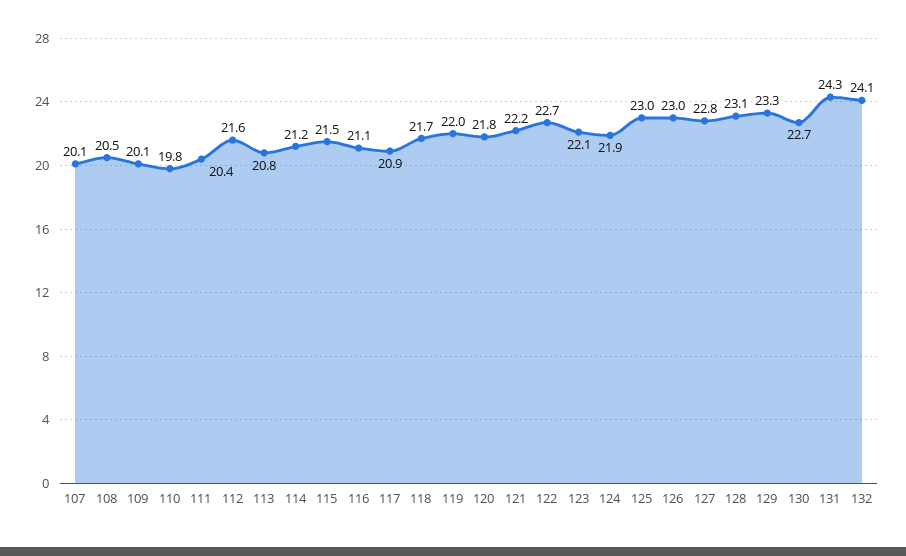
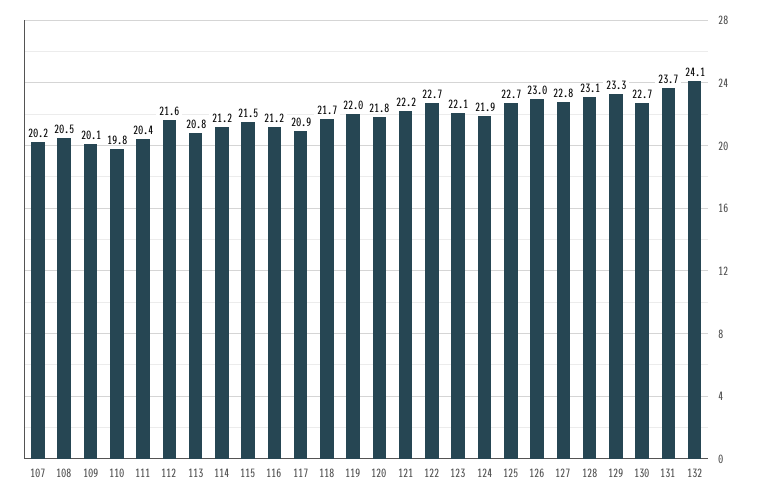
107: 20.1 -> 20.2
116: 21.1 -> 21.2
125: 23 -> 22.7
131: 24.3 -> 23.7

